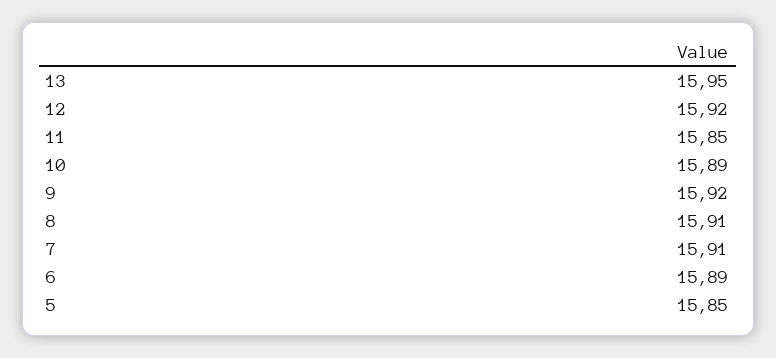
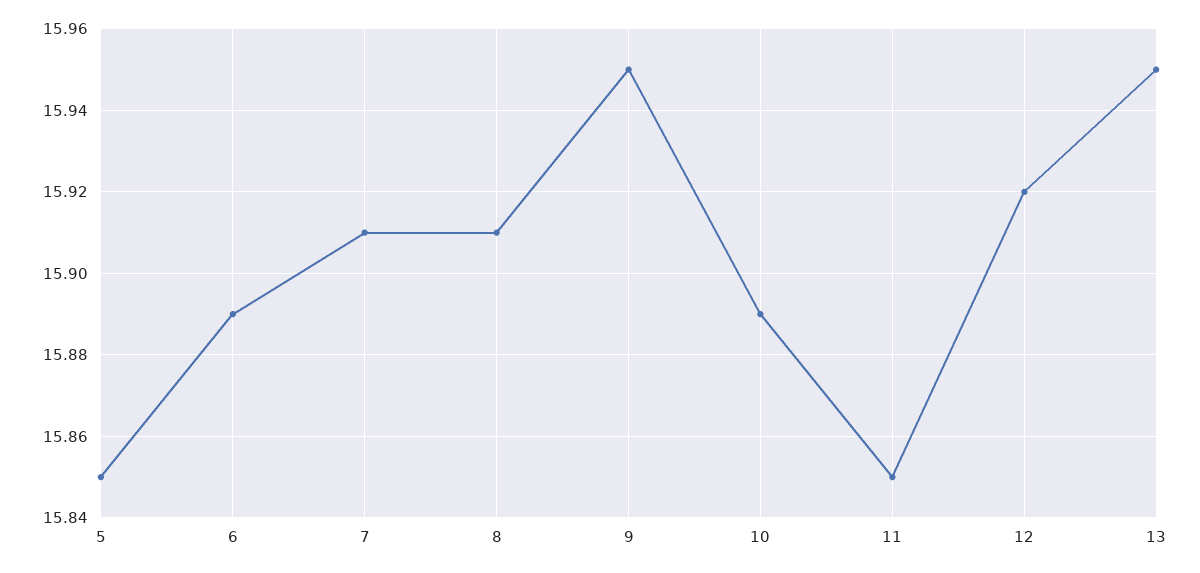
9: 15.92 -> 15.95

